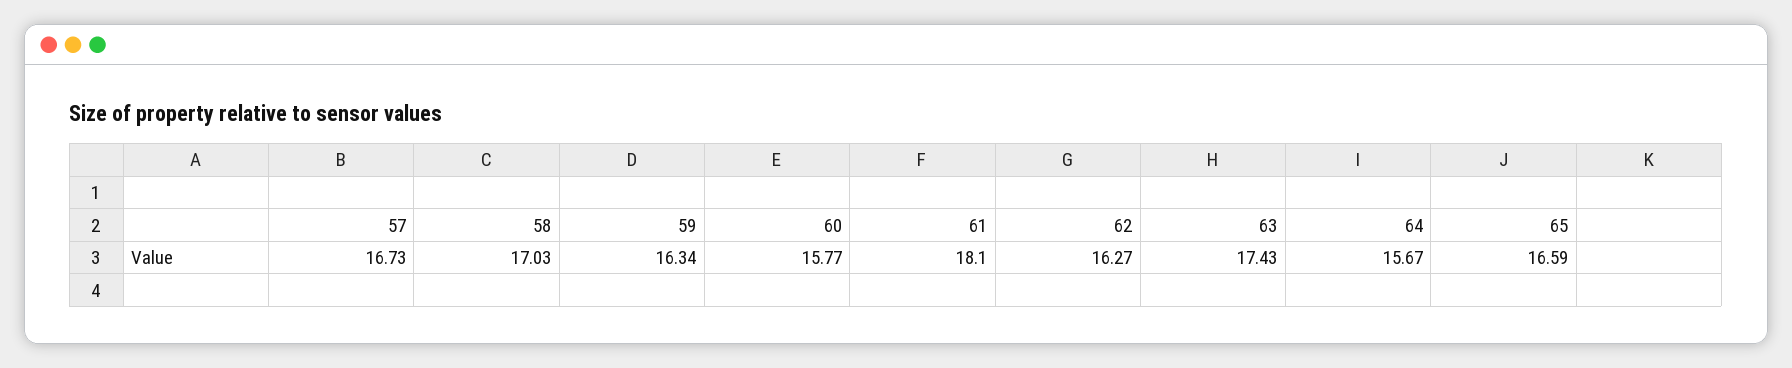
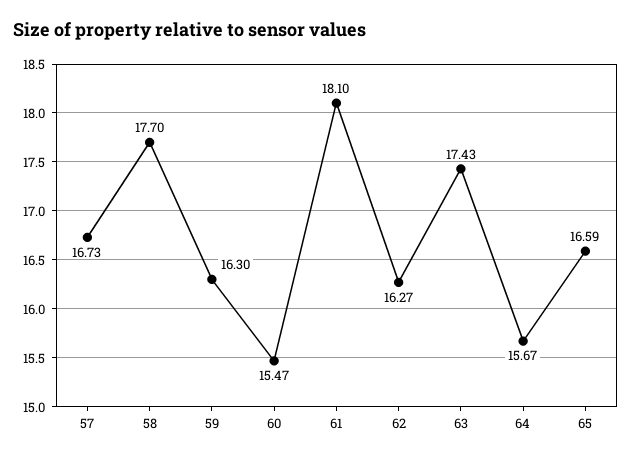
58: 17.03 -> 17.7
59: 16.34 -> 16.3
60: 15.77 -> 15.47

